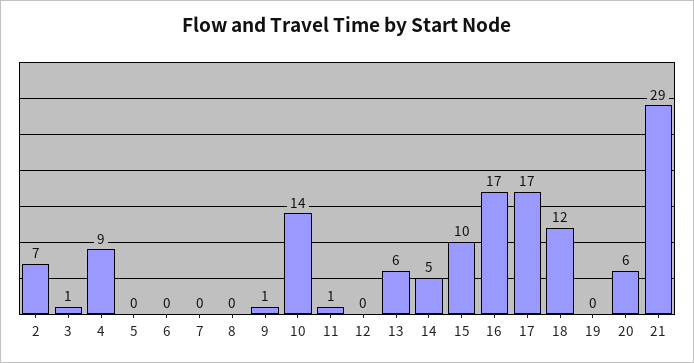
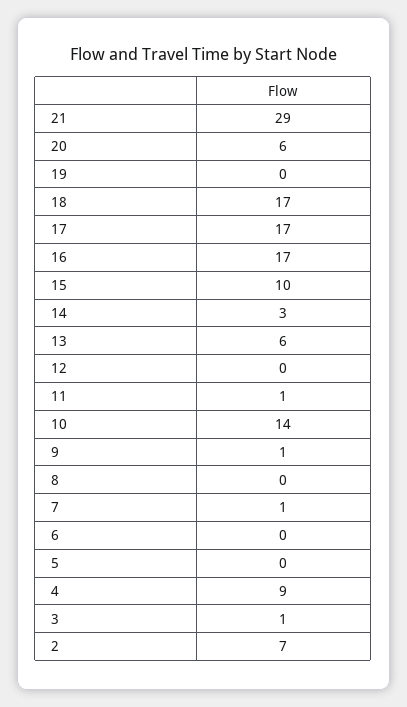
7: 0 -> 1
14: 5 -> 3
18: 12 -> 17

